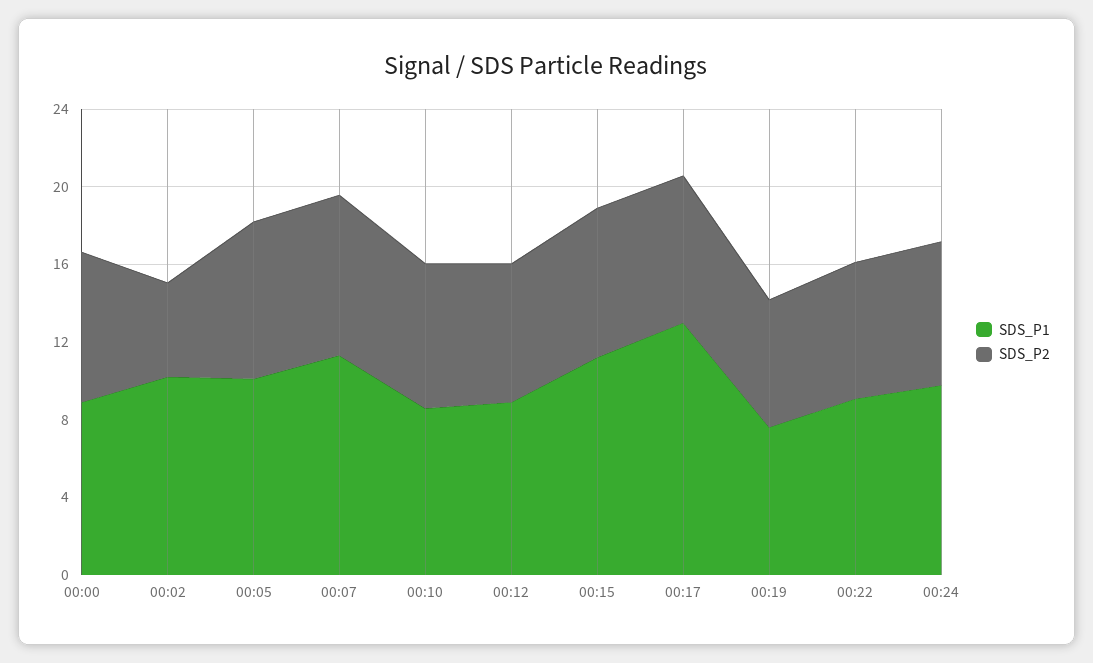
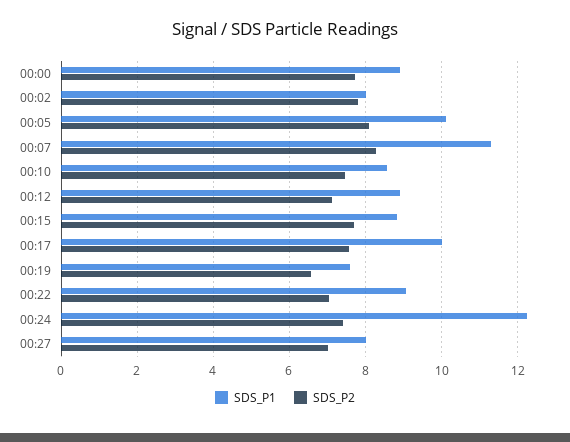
SDS_P1, 00:02: 10 -> 8
SDS_P2, 00:02: 5 -> 7.8
SDS_P1, 00:15: 11 -> 8.8
SDS_P1, 00:17: 13 -> 10
SDS_P1, 00:24: 10 -> 12.2
SDS_P1, 00:27: none -> 8
SDS_P2, 00:27: none -> 7

